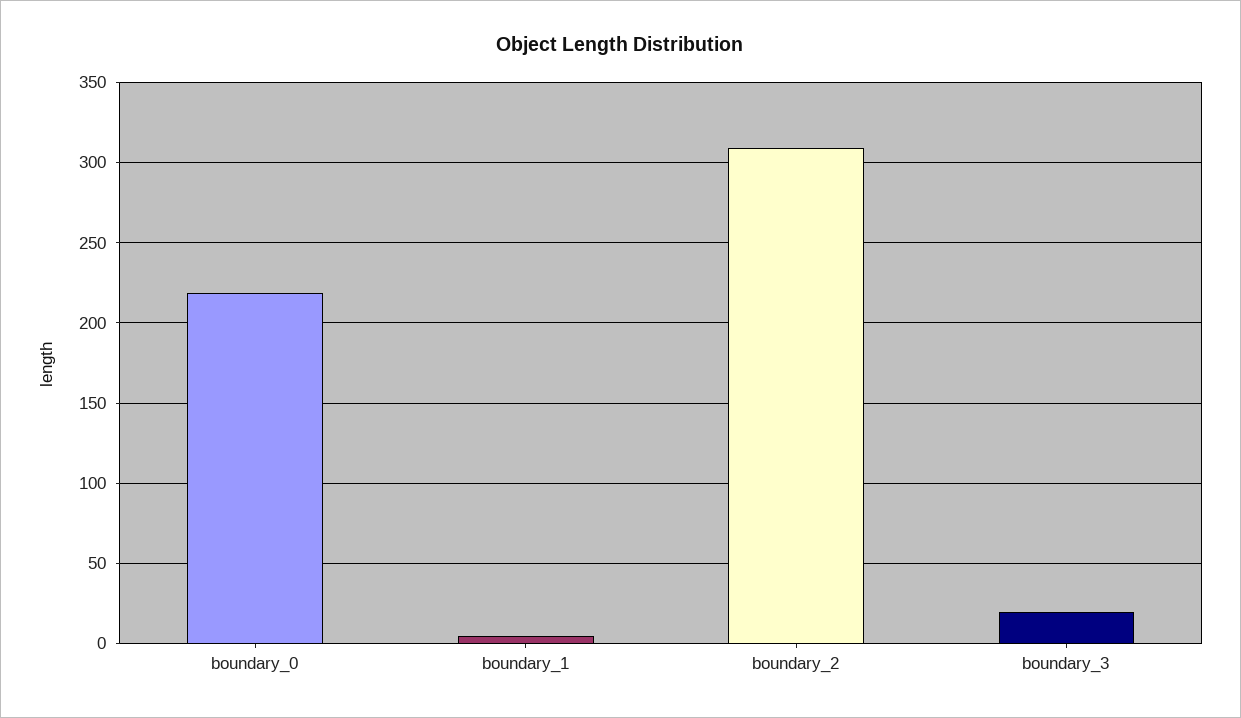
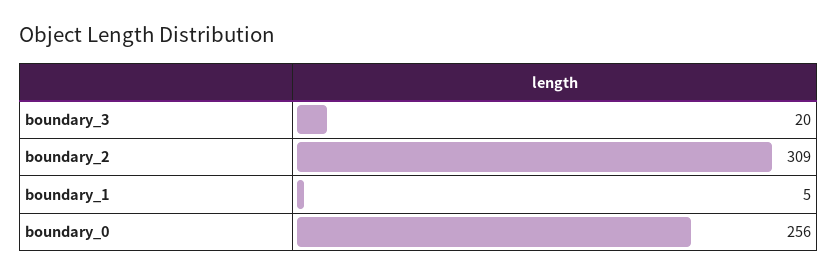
boundary_0: 220 -> 256

